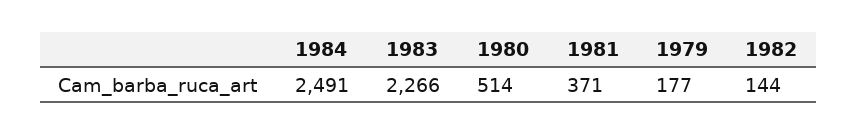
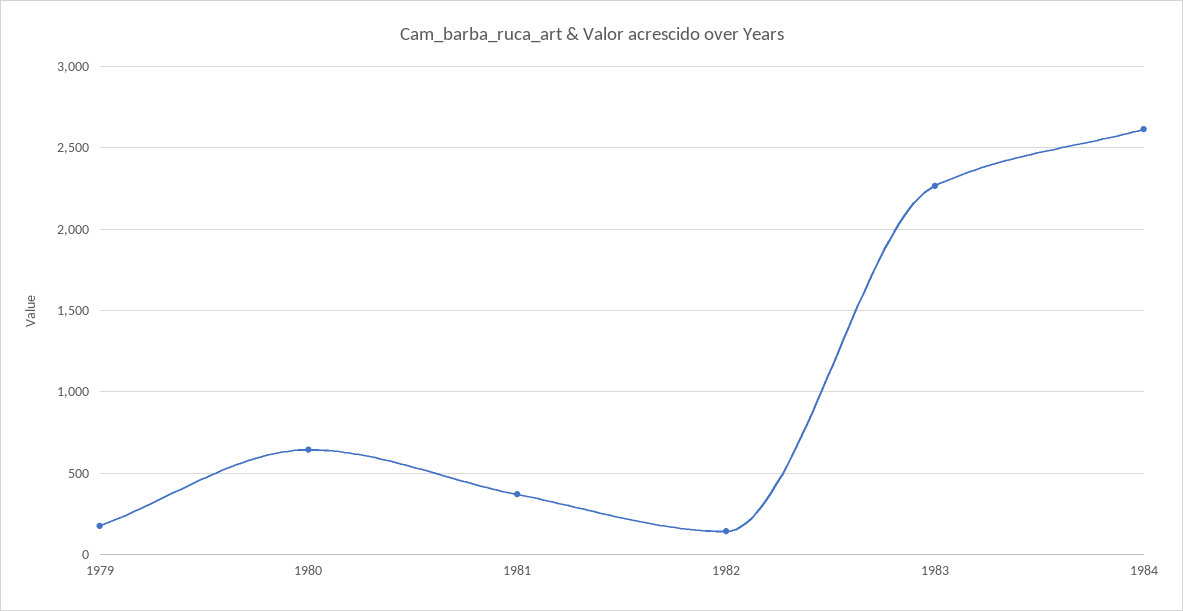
1984: 2491 -> 2600
1980: 514 -> 650

